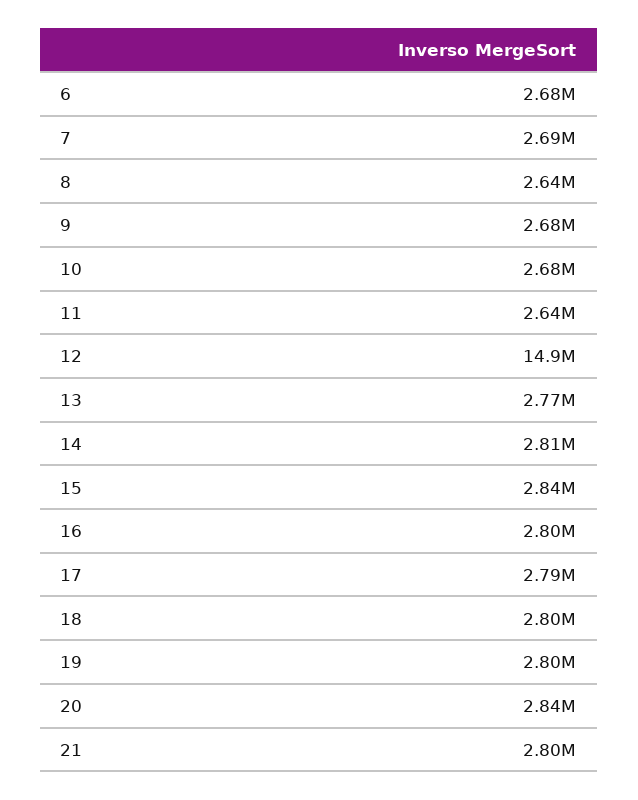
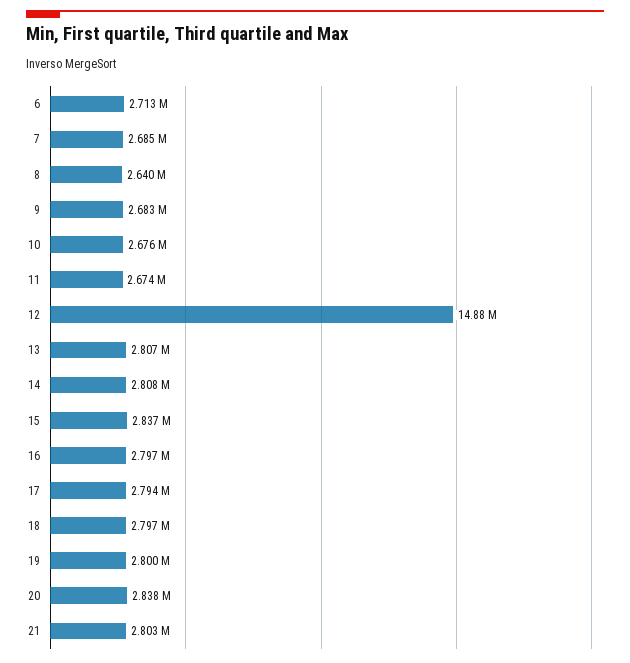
6: 2680000 -> 2713000
11: 2640000 -> 2674000
13: 2770000 -> 2807000

